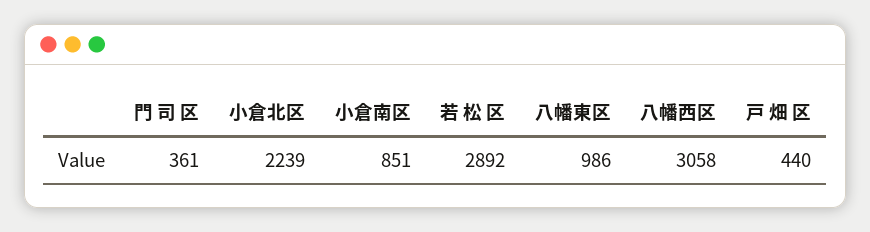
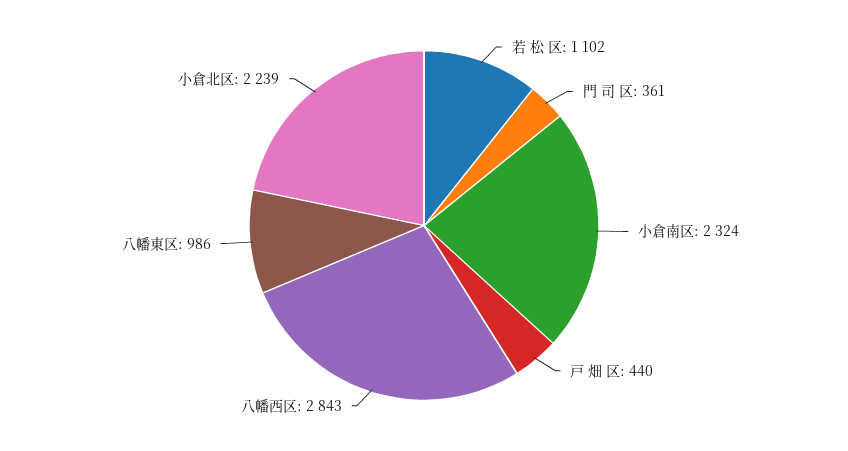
小倉南区: 851 -> 2324
若 松 区: 2892 -> 1102
八幡西区: 3058 -> 2843

